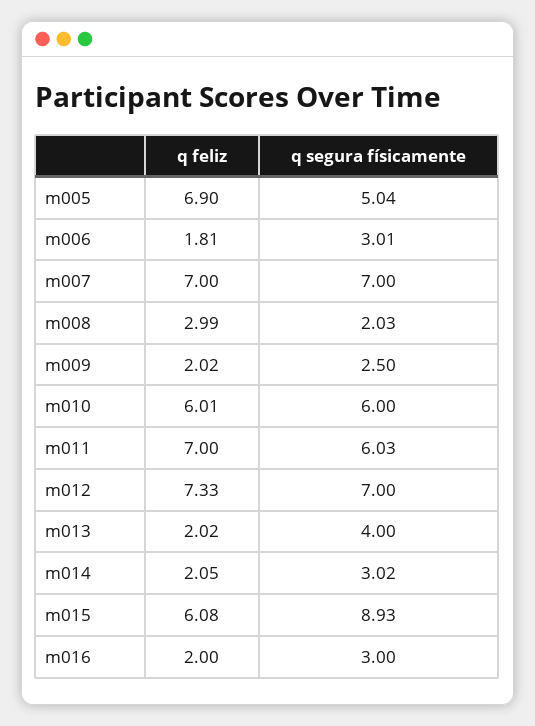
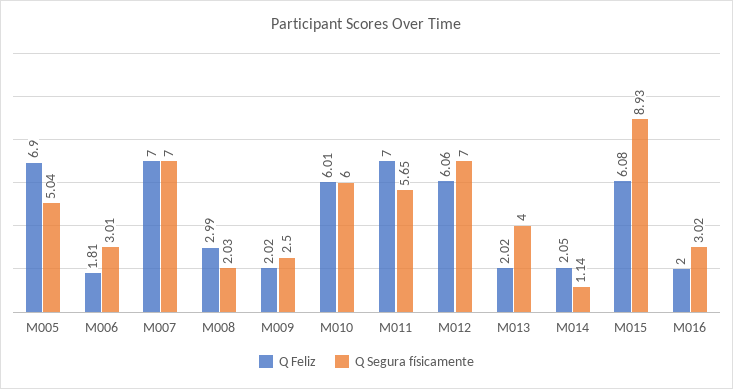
q segura físicamente, m011: 6.03 -> 5.65
q feliz, m012: 7.33 -> 6.06
q segura físicamente, m014: 3.02 -> 1.14
q segura físicamente, m016: 3 -> 3.02

